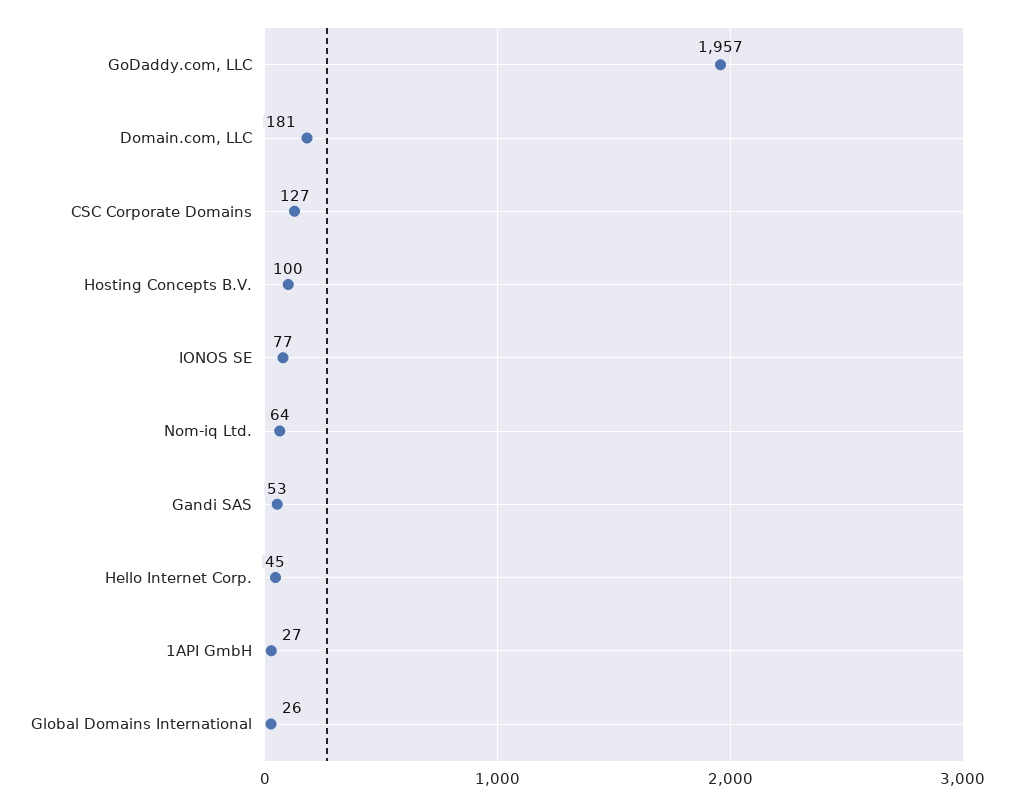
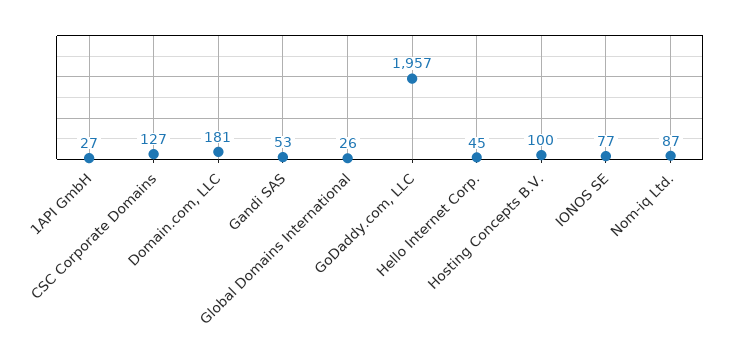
Nom-iq Ltd.: 64 -> 87

